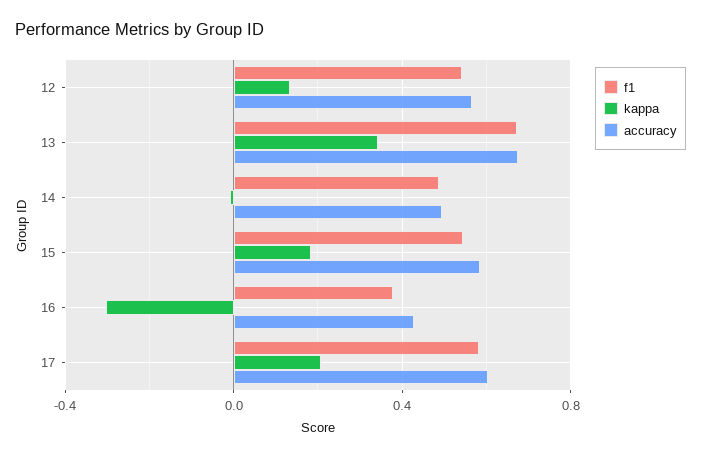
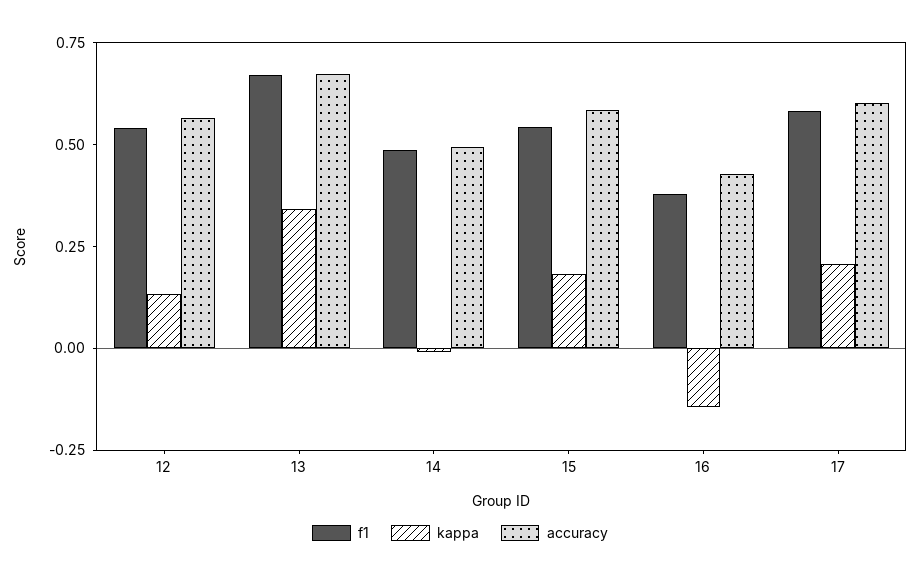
kappa, 16: -0.3 -> -0.15

